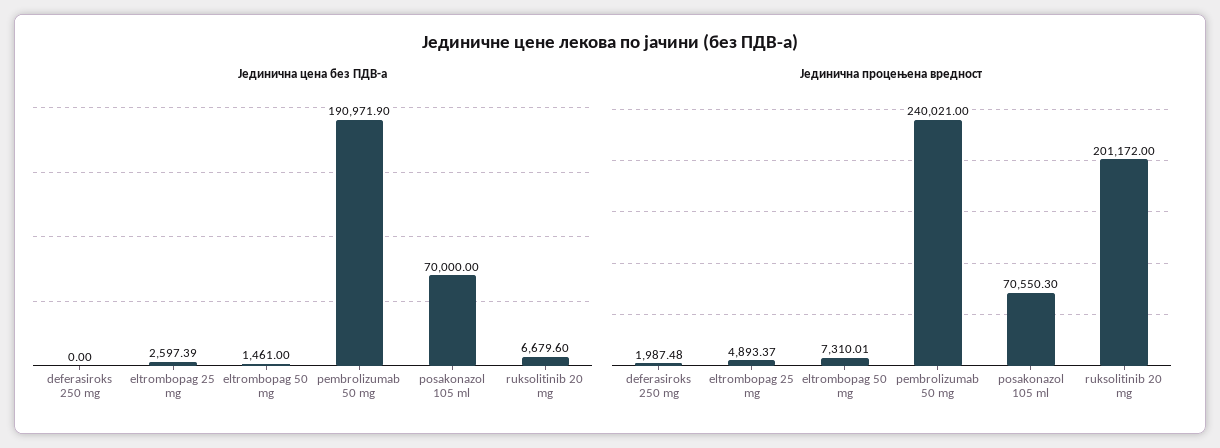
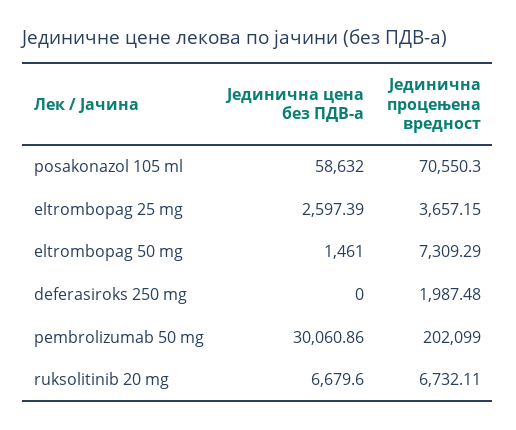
Јединична цена без ПДВ-а, pembrolizumab 50 mg: 190971.9 -> 30060.86
Јединична цена без ПДВ-а, posakonazol 105 ml: 70000 -> 58632
Јединична процењена вредност, eltrombopag 25 mg: 4893.37 -> 3657.15
Јединична процењена вредност, eltrombopag 50 mg: 7310.01 -> 7309.29
Јединична процењена вредност, pembrolizumab 50 mg: 240021 -> 202099
Јединична процењена вредност, ruksolitinib 20 mg: 201172 -> 6732.11

